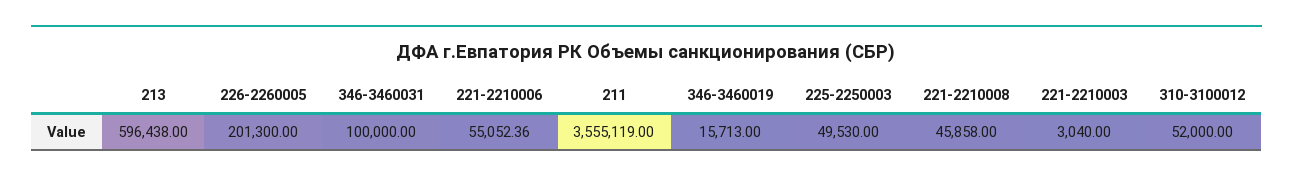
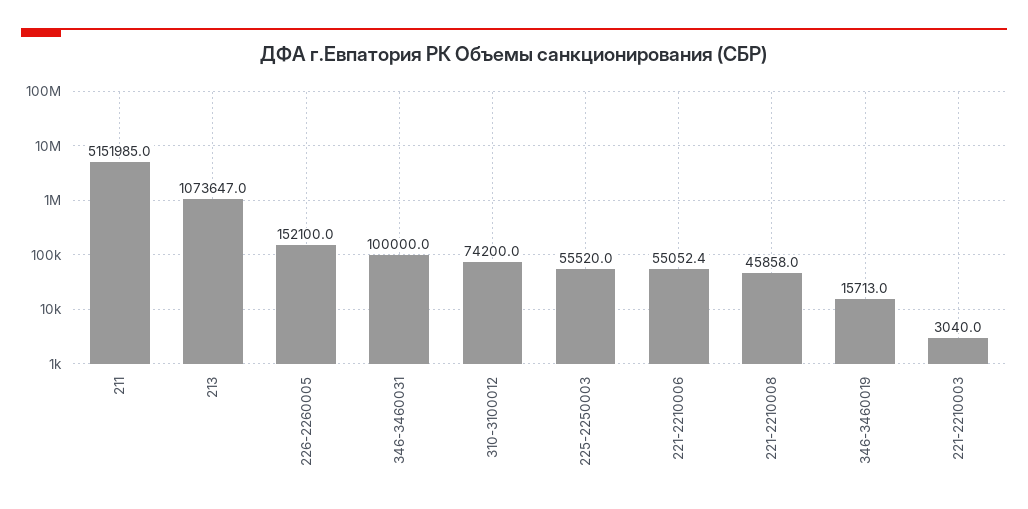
213: 596438 -> 1073647
226-2260005: 201300 -> 152100
211: 3555119 -> 5151985
225-2250003: 49530 -> 55520
310-3100012: 52000 -> 74200

